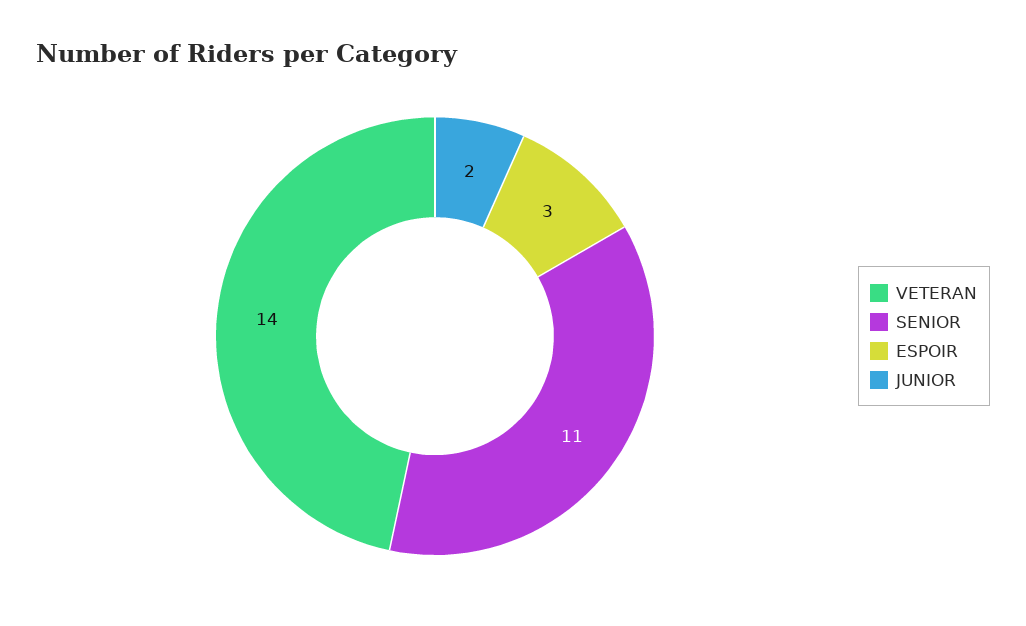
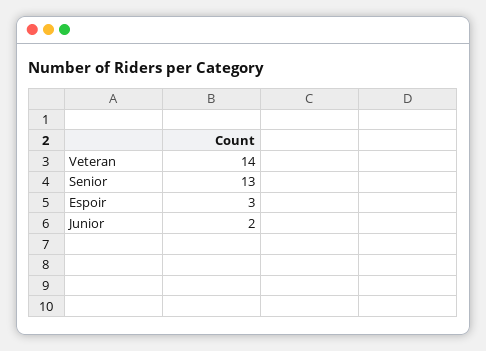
SENIOR: 11 -> 13

